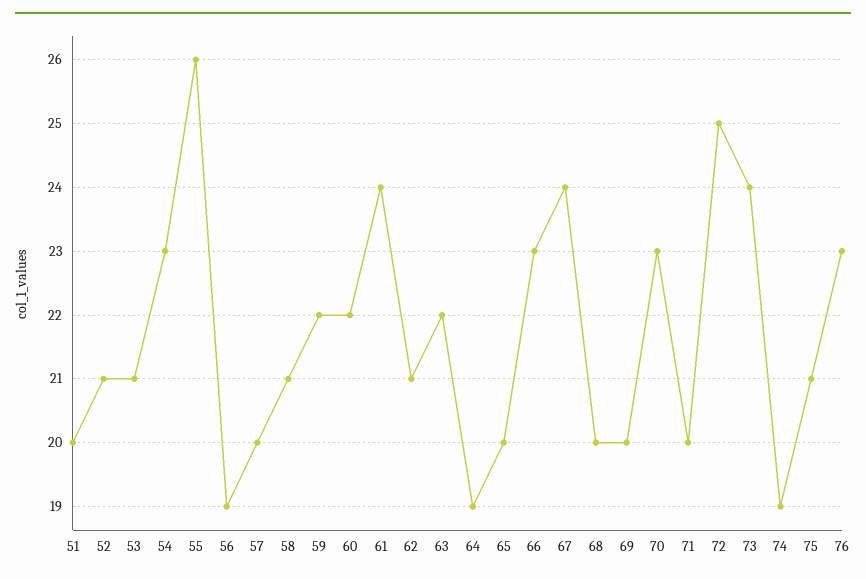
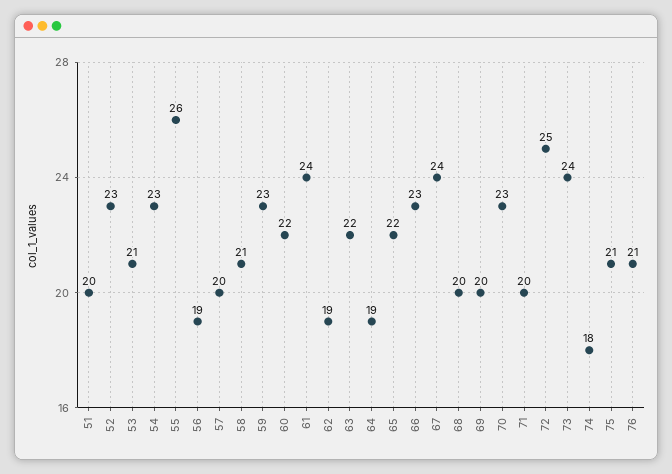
52: 21 -> 23
59: 22 -> 23
62: 21 -> 19
65: 20 -> 22
74: 19 -> 18
76: 23 -> 21

